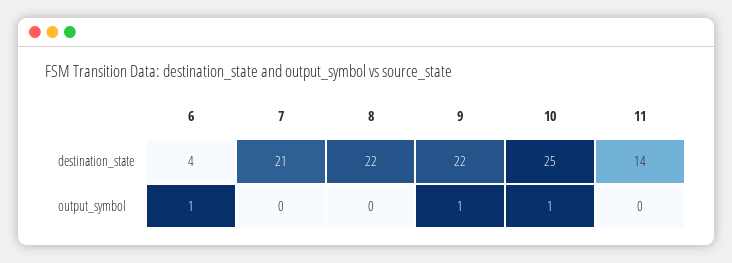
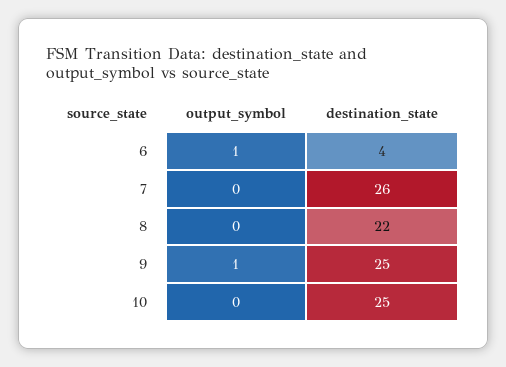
7, destination_state: 21 -> 26
9, destination_state: 22 -> 25
11, destination_state: 14 -> none
10, output_symbol: 1 -> 0
11, output_symbol: 0 -> none

